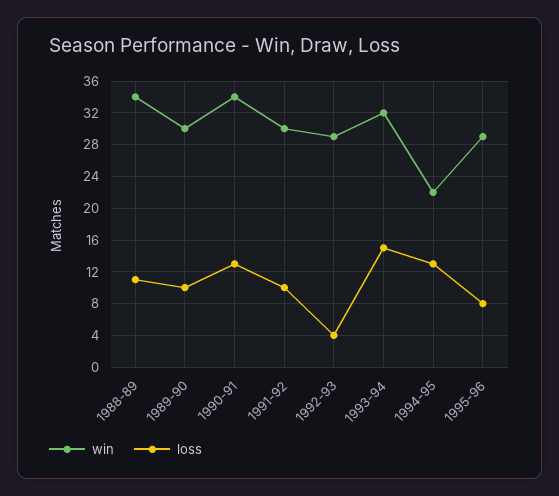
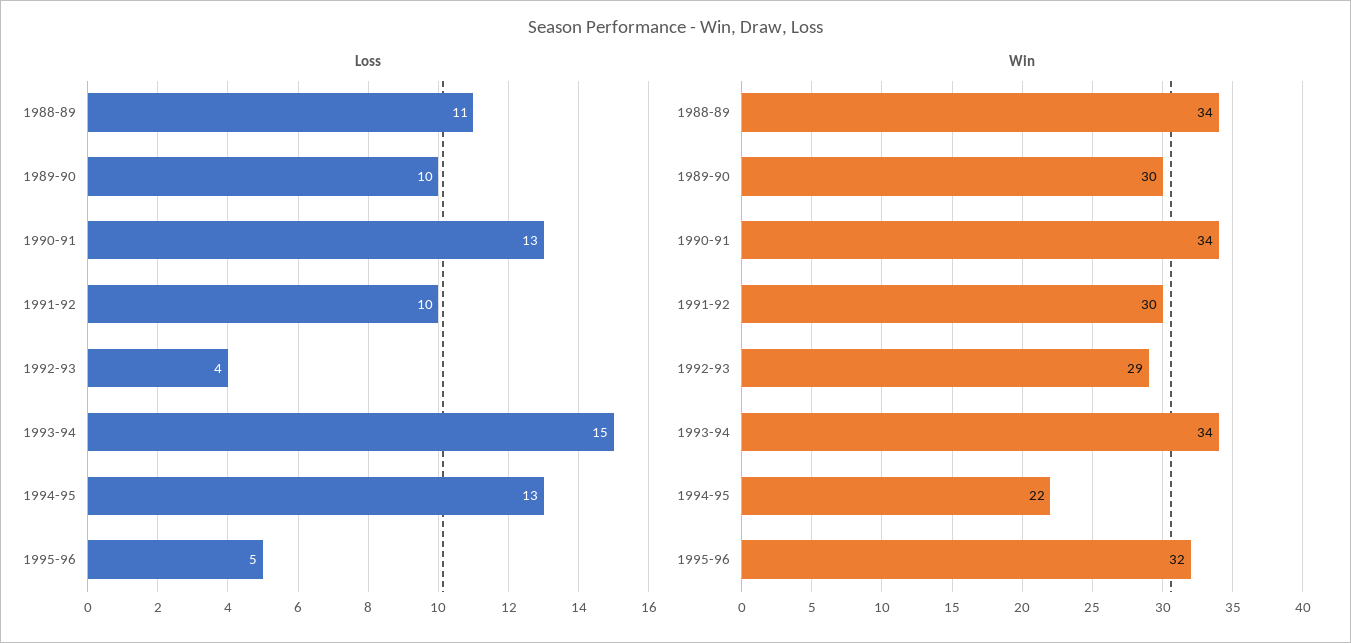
win, 1993-94: 32 -> 34
win, 1995-96: 29 -> 32
loss, 1995-96: 8 -> 5

